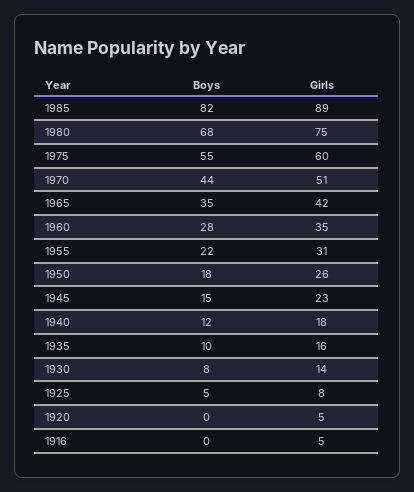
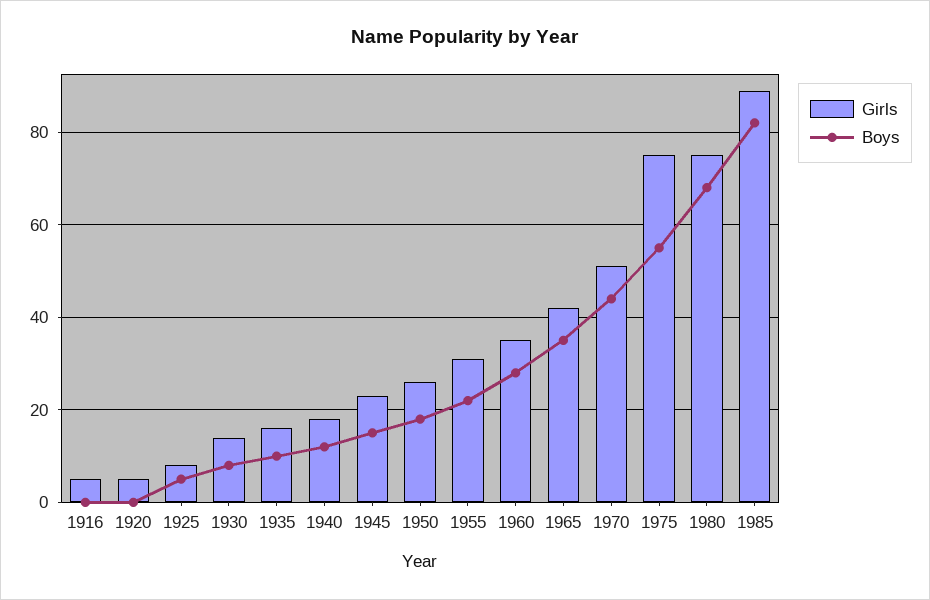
Girls, 1975: 60 -> 75

